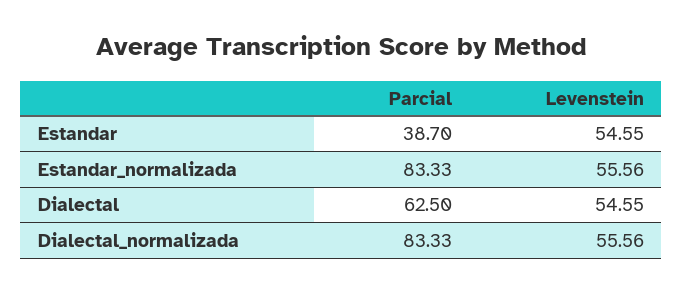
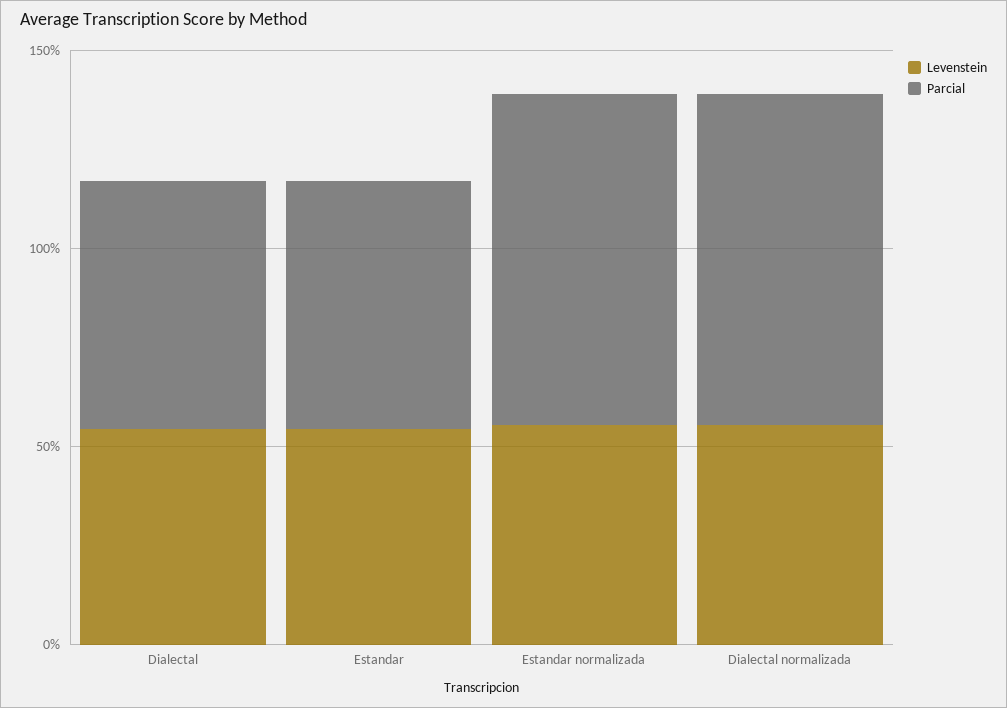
Parcial, Estandar: 38.7 -> 60

